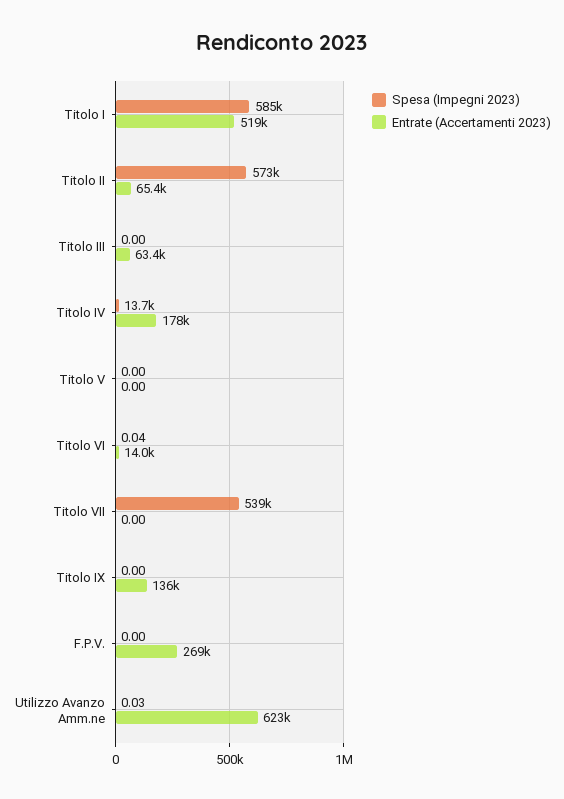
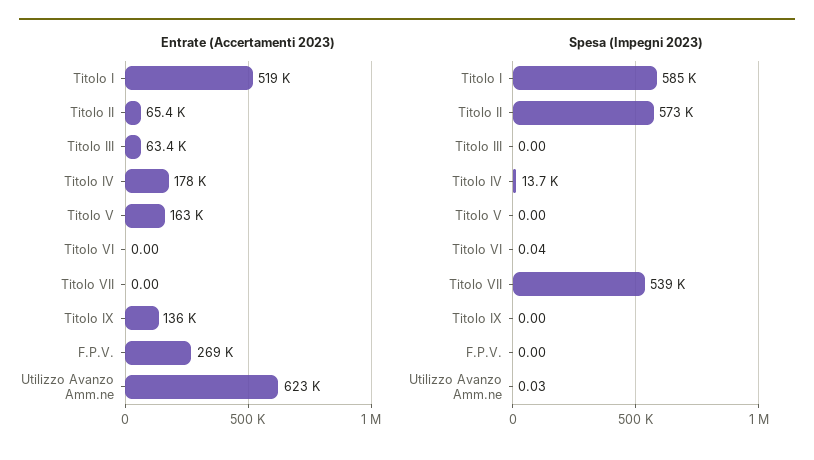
Entrate (Accertamenti 2023), Titolo V: 0 -> 163000
Entrate (Accertamenti 2023), Titolo VI: 14000 -> 0

